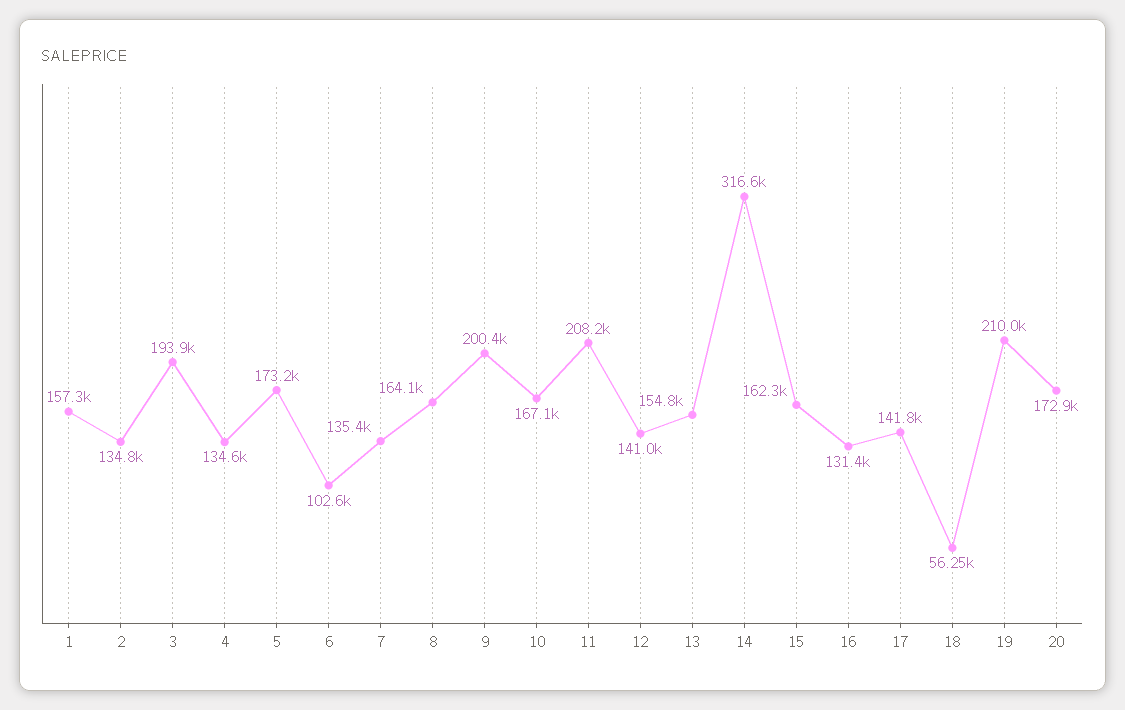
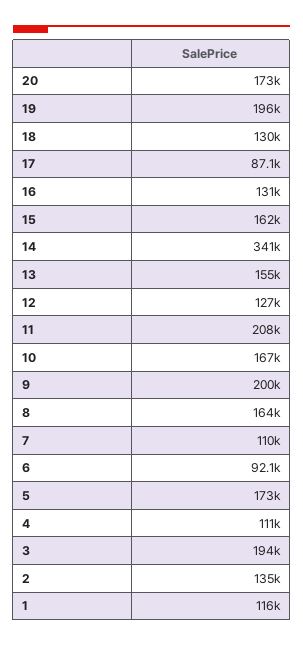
1: 157300 -> 116000
4: 134600 -> 111000
6: 102600 -> 92100
7: 135400 -> 110000
12: 141000 -> 127000
14: 316600 -> 341000
17: 141800 -> 87100
18: 56250 -> 130000
19: 210000 -> 196000

